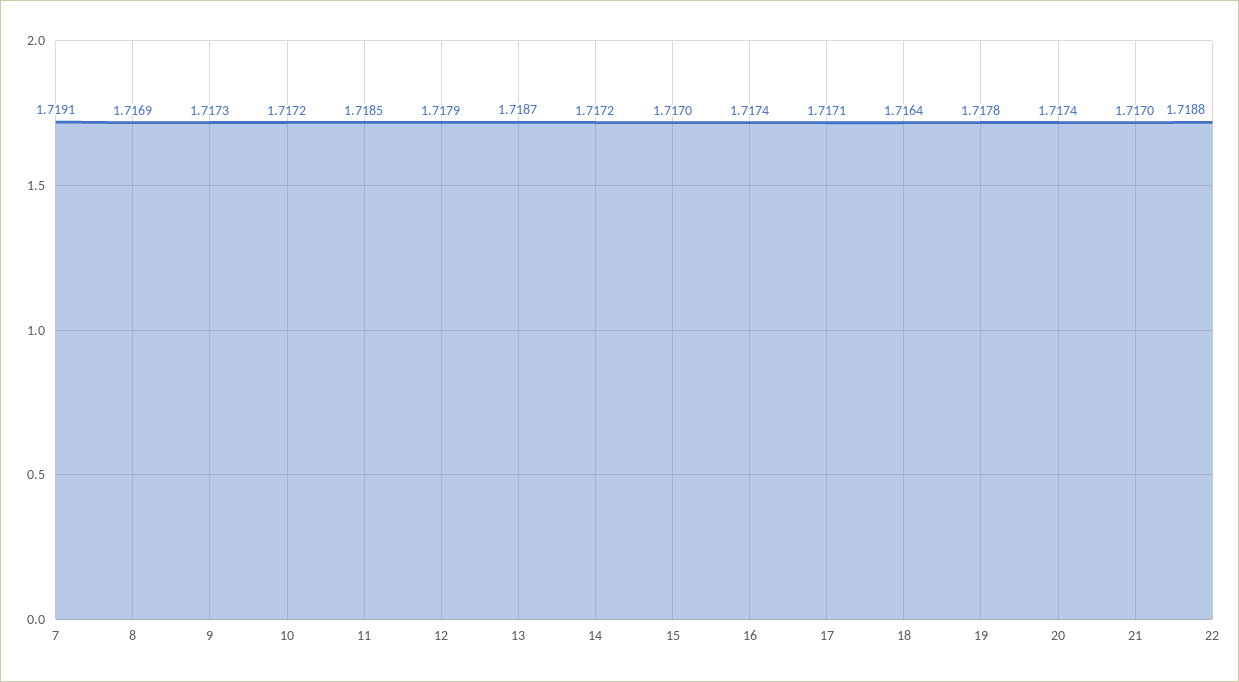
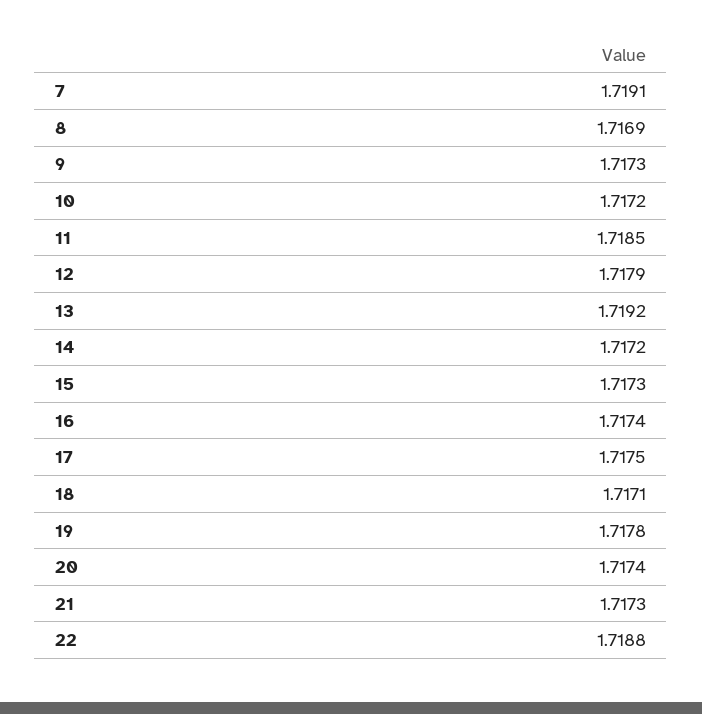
13: 1.7187 -> 1.7192
15: 1.717 -> 1.7173
17: 1.7171 -> 1.7175
18: 1.7164 -> 1.7171
21: 1.717 -> 1.7173

